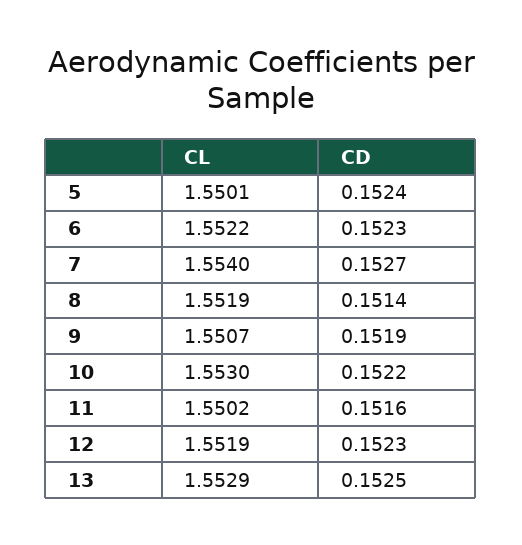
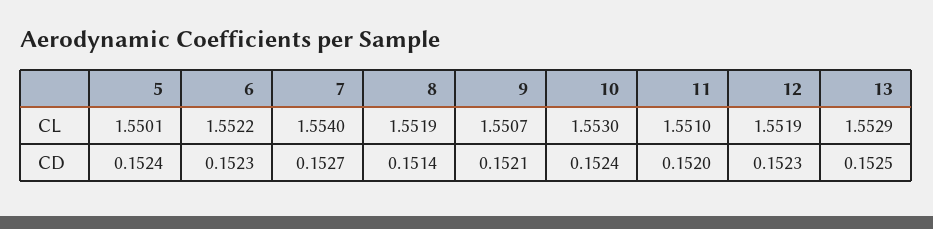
CD, 9: 0.1519 -> 0.1521
CD, 10: 0.1522 -> 0.1524
CL, 11: 1.5502 -> 1.551
CD, 11: 0.1516 -> 0.152

